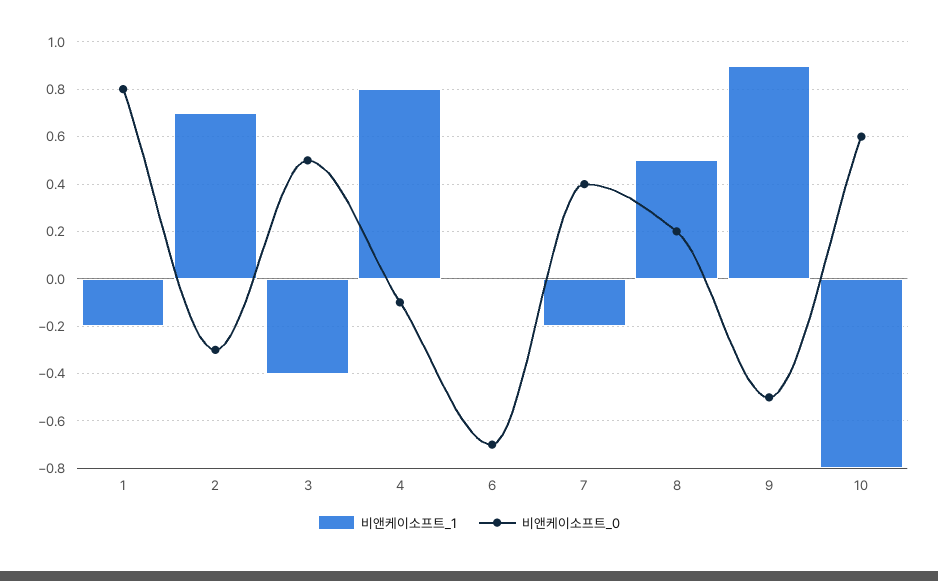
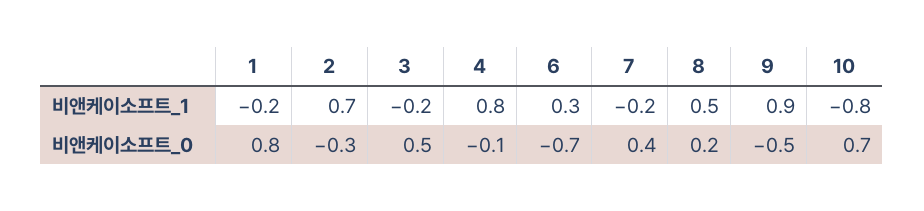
비앤케이소프트_1, 3: -0.4 -> -0.2
비앤케이소프트_1, 6: 0 -> 0.3
비앤케이소프트_0, 10: 0.6 -> 0.7

